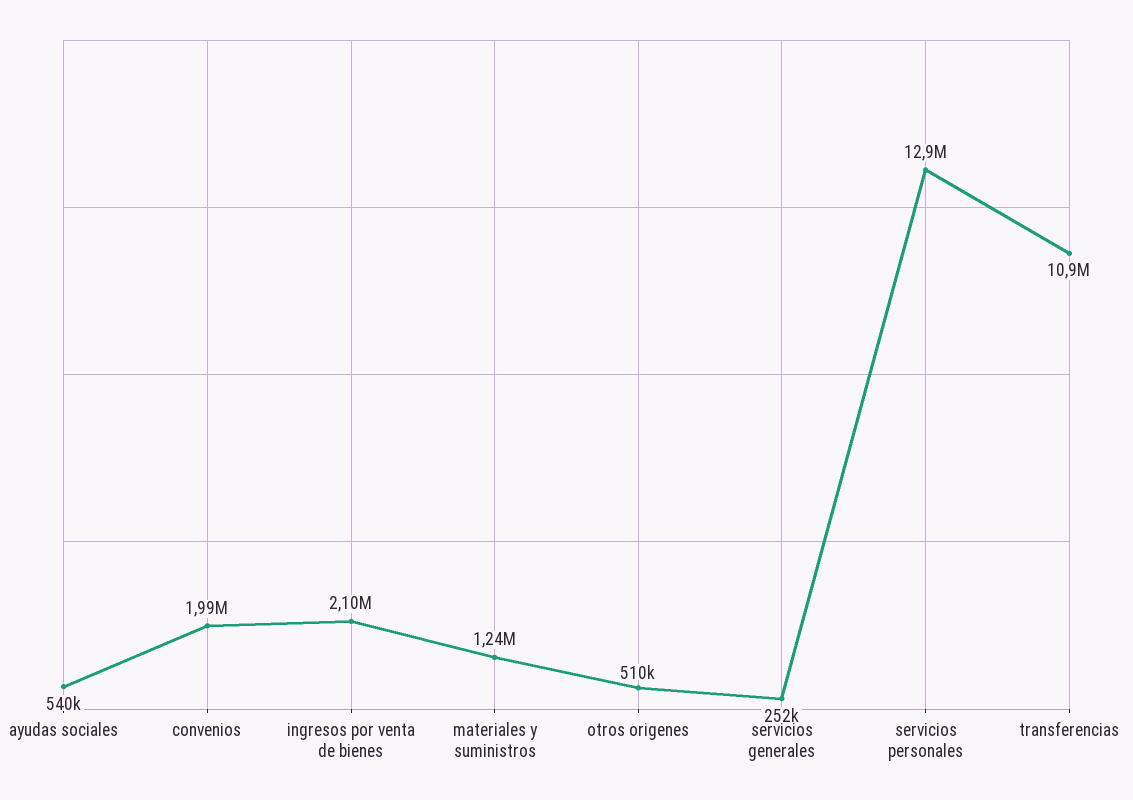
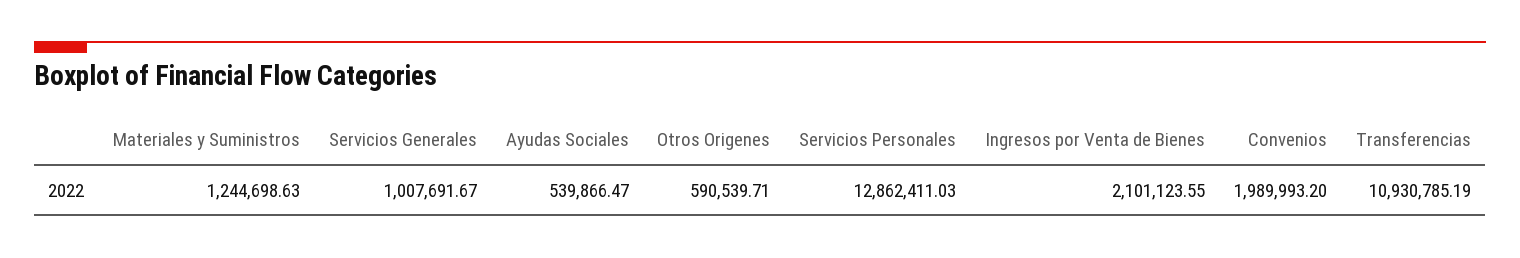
otros origenes: 510000 -> 590539.71
servicios generales: 252000 -> 1007691.67

